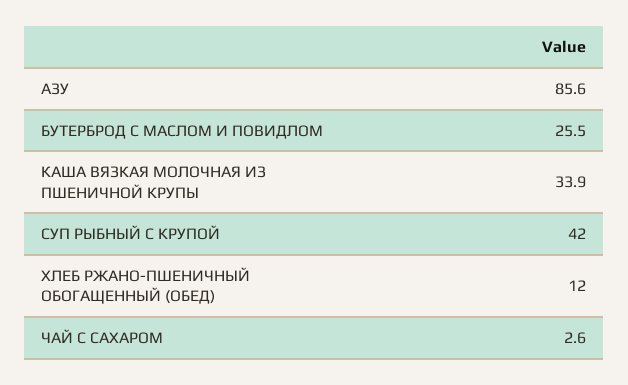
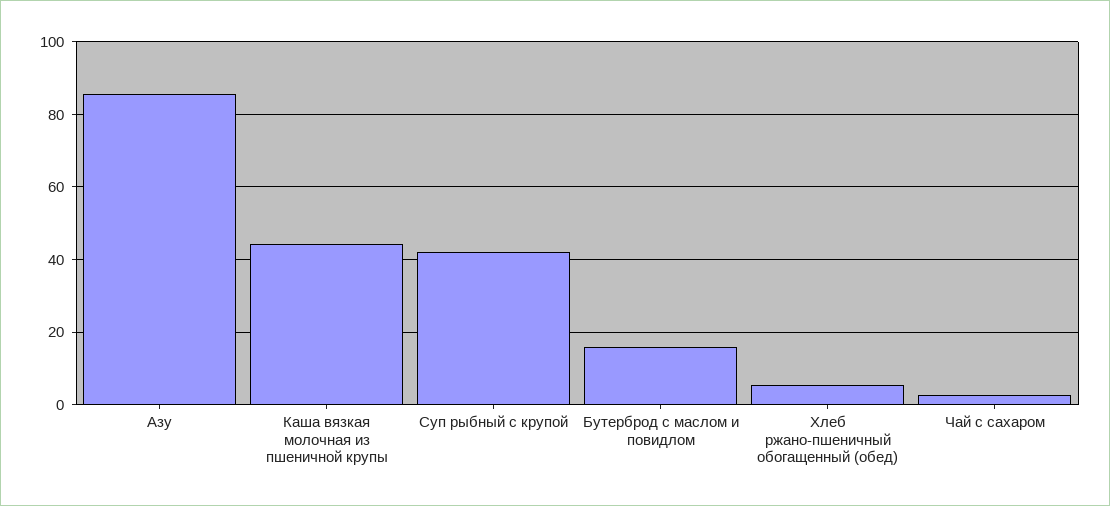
БУТЕРБРОД С МАСЛОМ И ПОВИДЛОМ: 25.5 -> 16
КАША ВЯЗКАЯ МОЛОЧНАЯ ИЗ ПШЕНИЧНОЙ КРУПЫ: 33.9 -> 44
ХЛЕБ РЖАНО-ПШЕНИЧНЫЙ ОБОГАЩЕННЫЙ (ОБЕД): 12 -> 6

